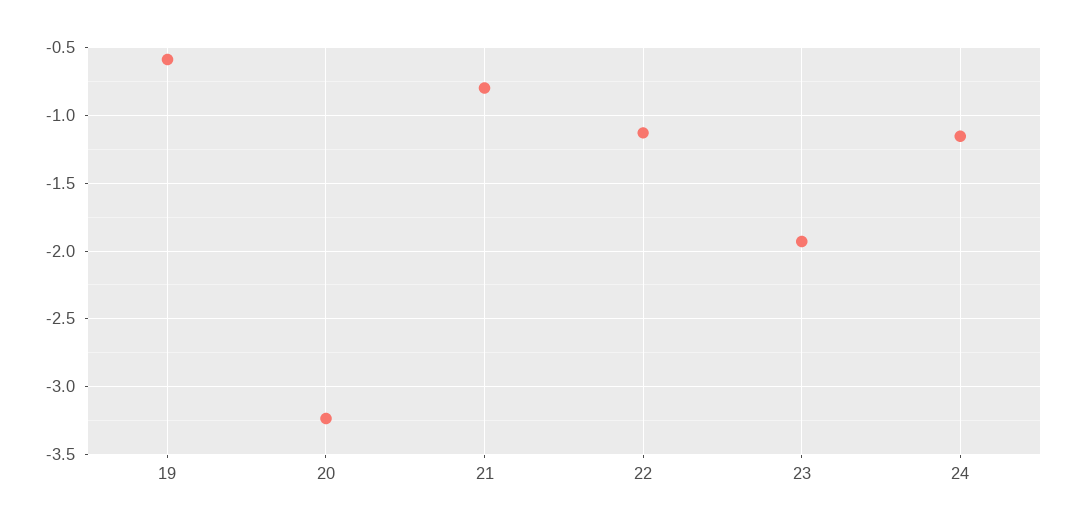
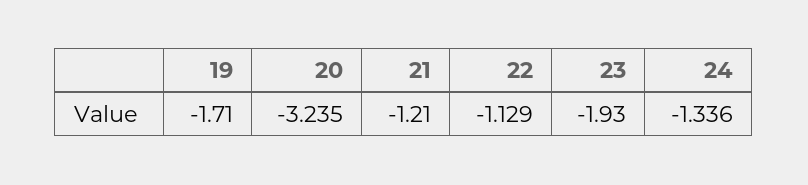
19: -0.6 -> -1.71
21: -0.8 -> -1.21
24: -1.15 -> -1.336

